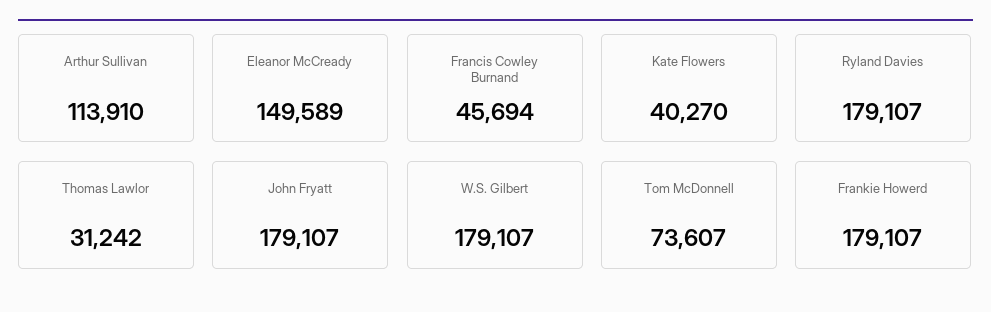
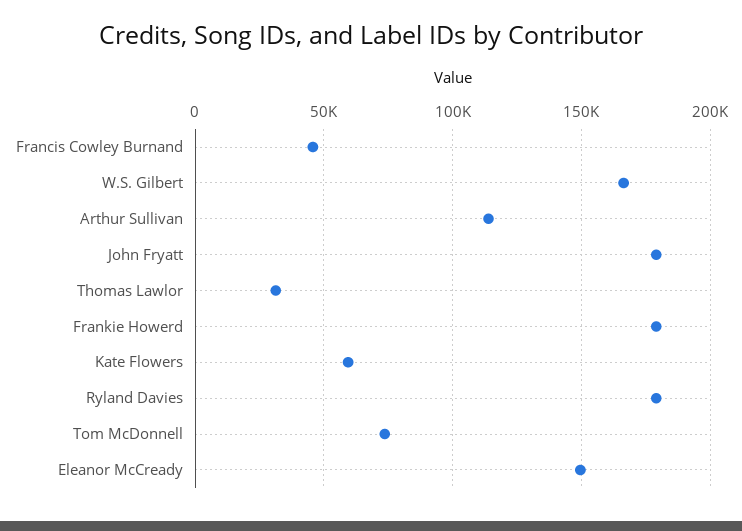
Kate Flowers: 40270 -> 60000
W.S. Gilbert: 179107 -> 165000

